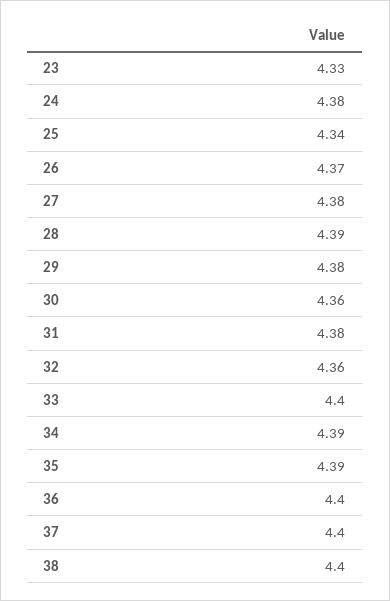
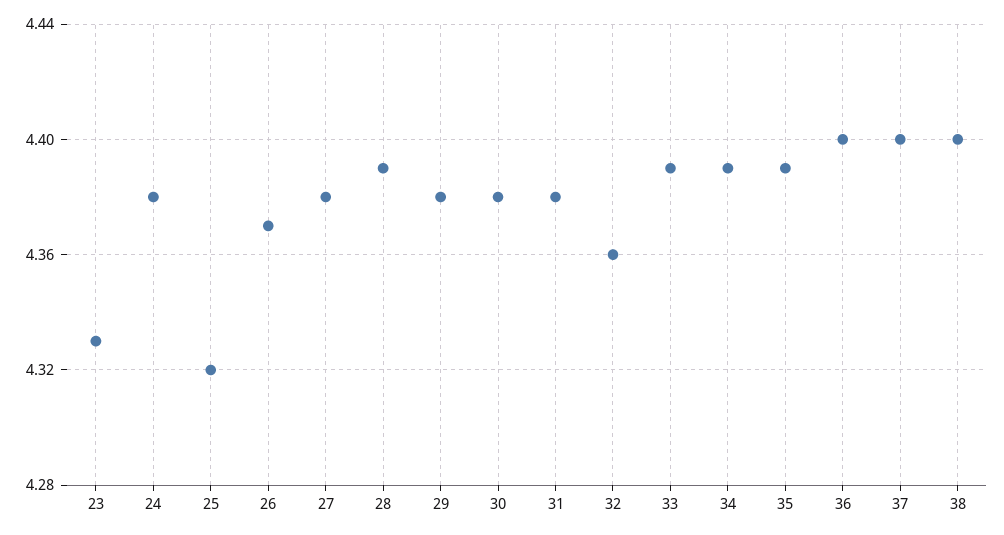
25: 4.34 -> 4.32
30: 4.36 -> 4.38
33: 4.4 -> 4.39

